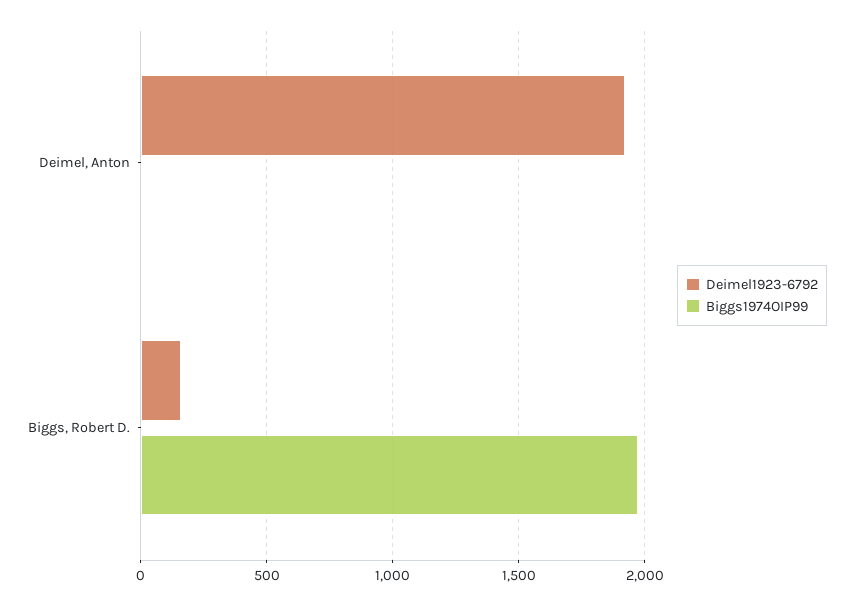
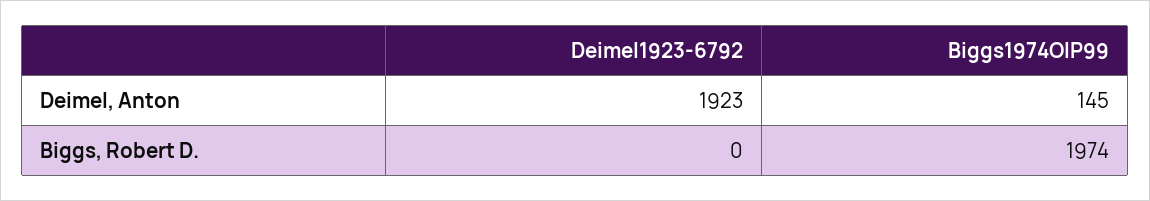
Biggs1974OIP99, Deimel, Anton: 0 -> 145
Deimel1923-6792, Biggs, Robert D.: 150 -> 0

